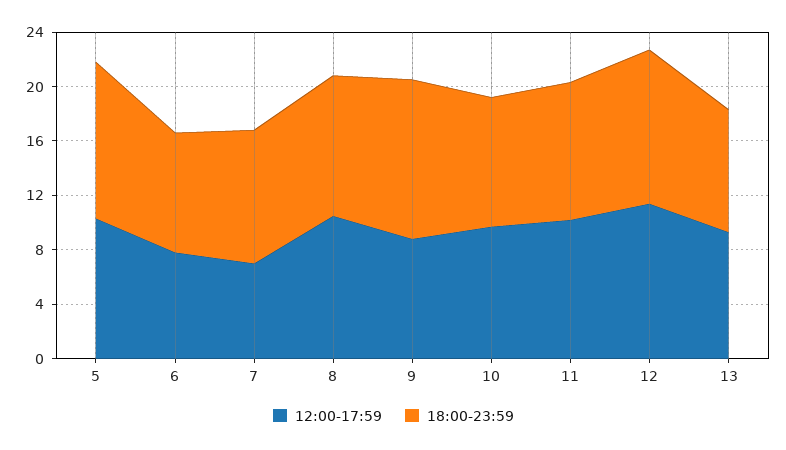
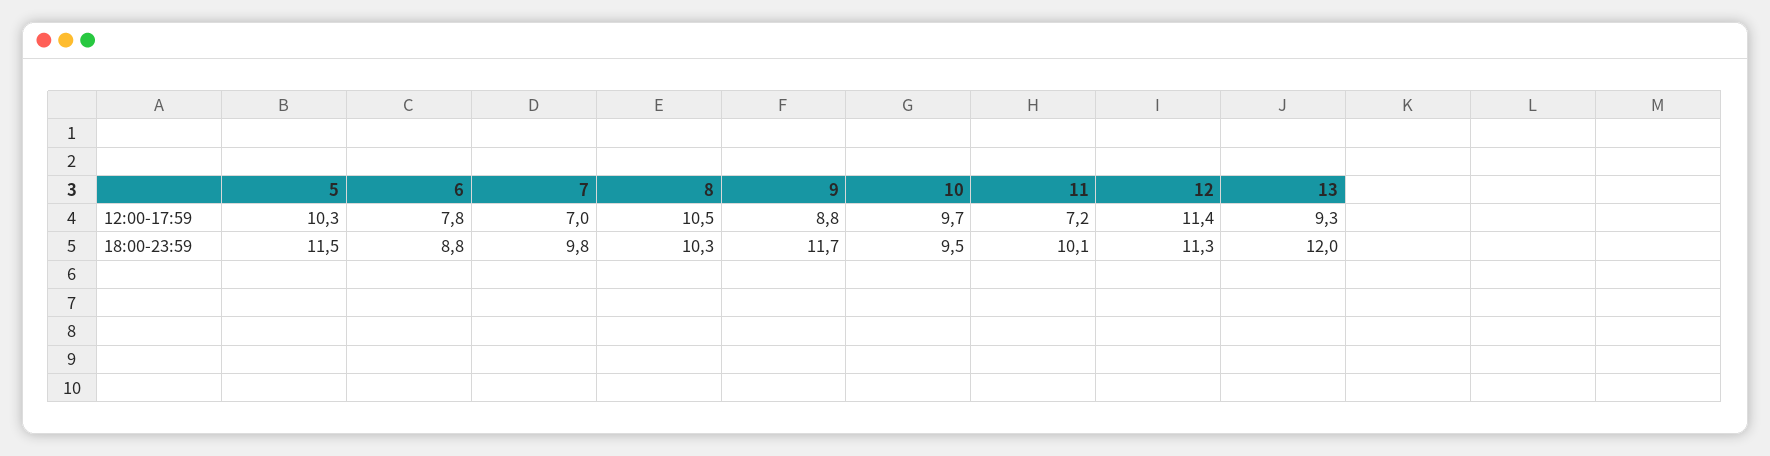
12:00-17:59, 11: 10 -> 7.2
18:00-23:59, 13: 9 -> 12

